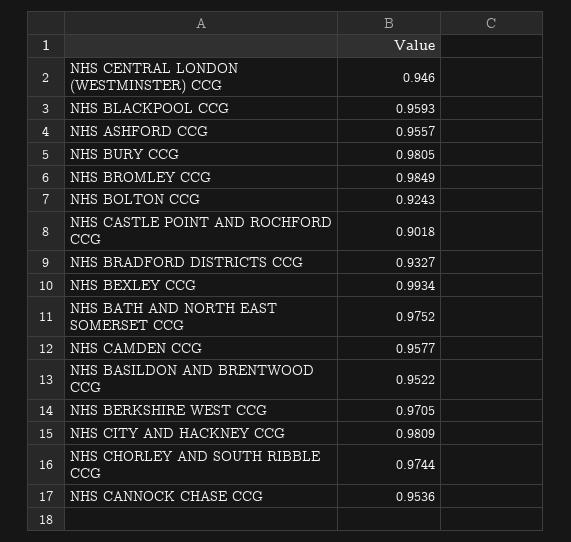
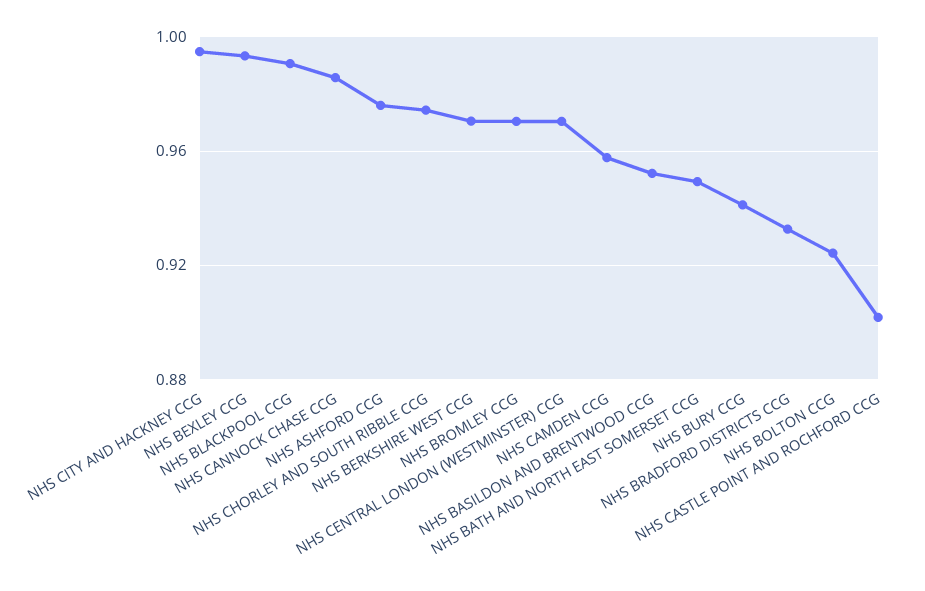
NHS CENTRAL LONDON (WESTMINSTER) CCG: 0.946 -> 0.97
NHS BLACKPOOL CCG: 0.9593 -> 0.99
NHS ASHFORD CCG: 0.9557 -> 0.975
NHS BURY CCG: 0.9805 -> 0.94
NHS BROMLEY CCG: 0.9849 -> 0.97
NHS BATH AND NORTH EAST SOMERSET CCG: 0.9752 -> 0.95
NHS CITY AND HACKNEY CCG: 0.9809 -> 0.995
NHS CANNOCK CHASE CCG: 0.9536 -> 0.985

